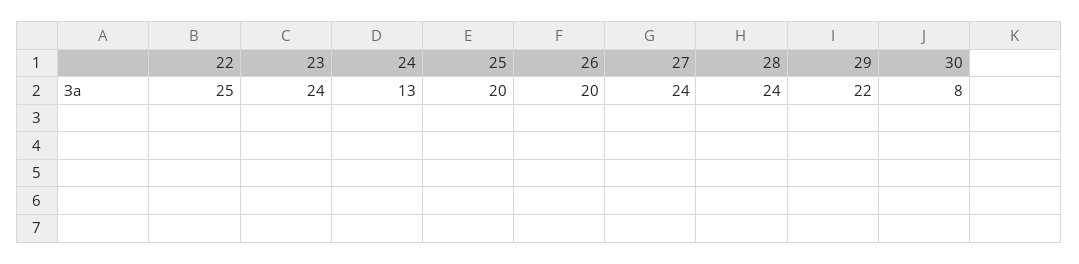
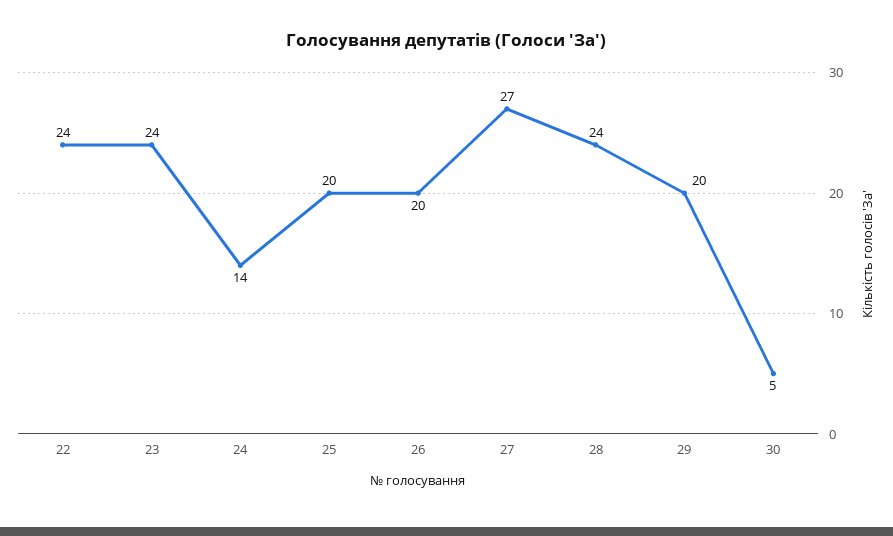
22: 25 -> 24
24: 13 -> 14
27: 24 -> 27
29: 22 -> 20
30: 8 -> 5

